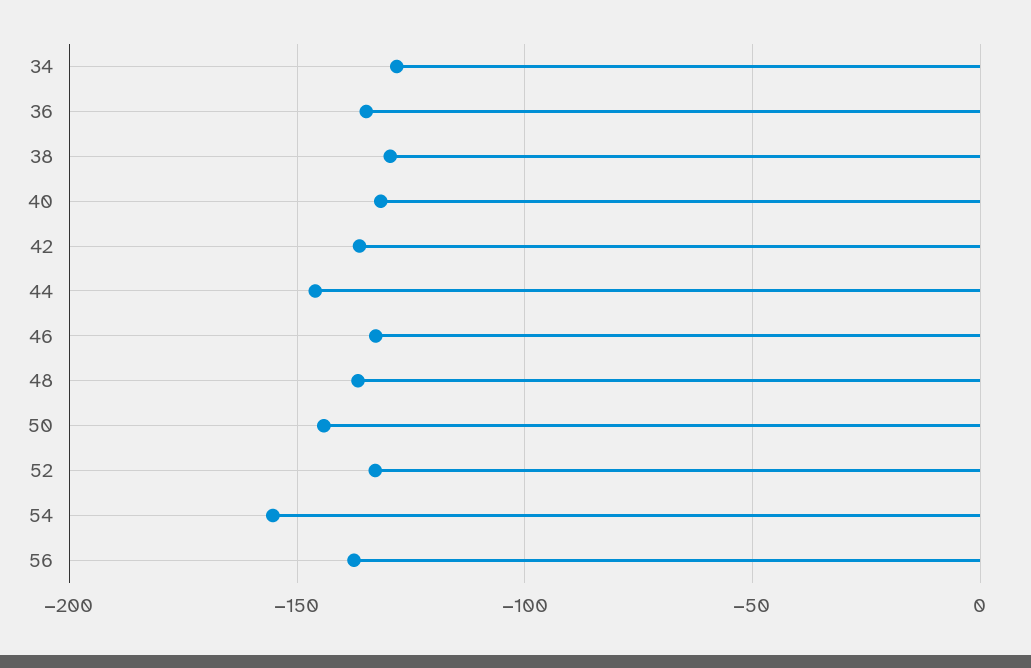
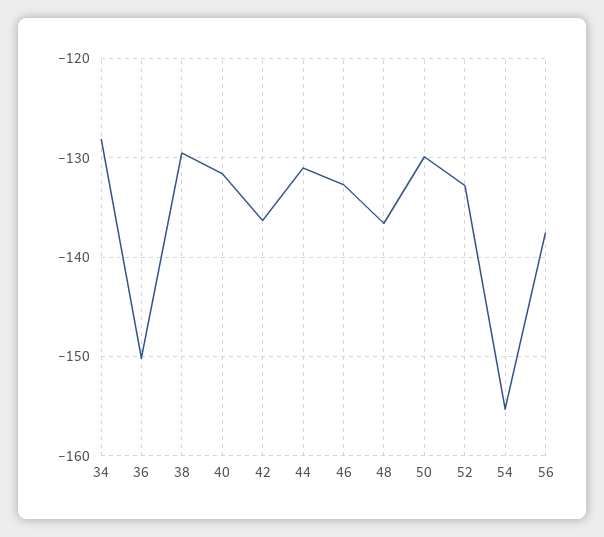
36: -135 -> -150
44: -145 -> -131
50: -145 -> -130

